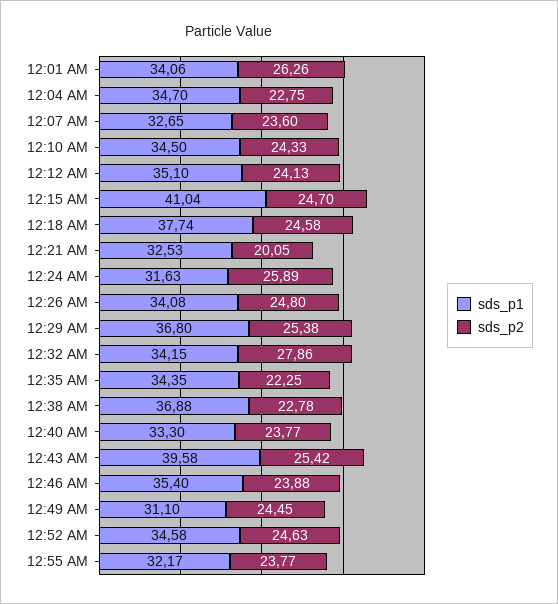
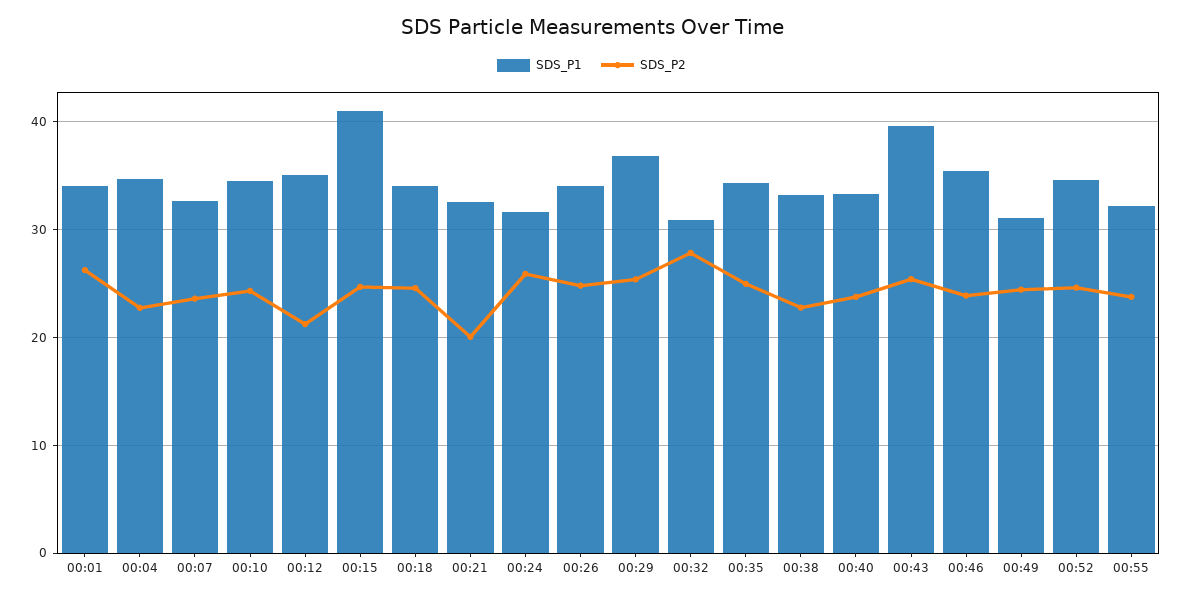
sds_p2, 12:12 AM: 24.13 -> 21
sds_p1, 12:18 AM: 37.74 -> 34
sds_p1, 12:32 AM: 34.15 -> 31
sds_p2, 12:35 AM: 22.25 -> 25
sds_p1, 12:38 AM: 36.88 -> 33

